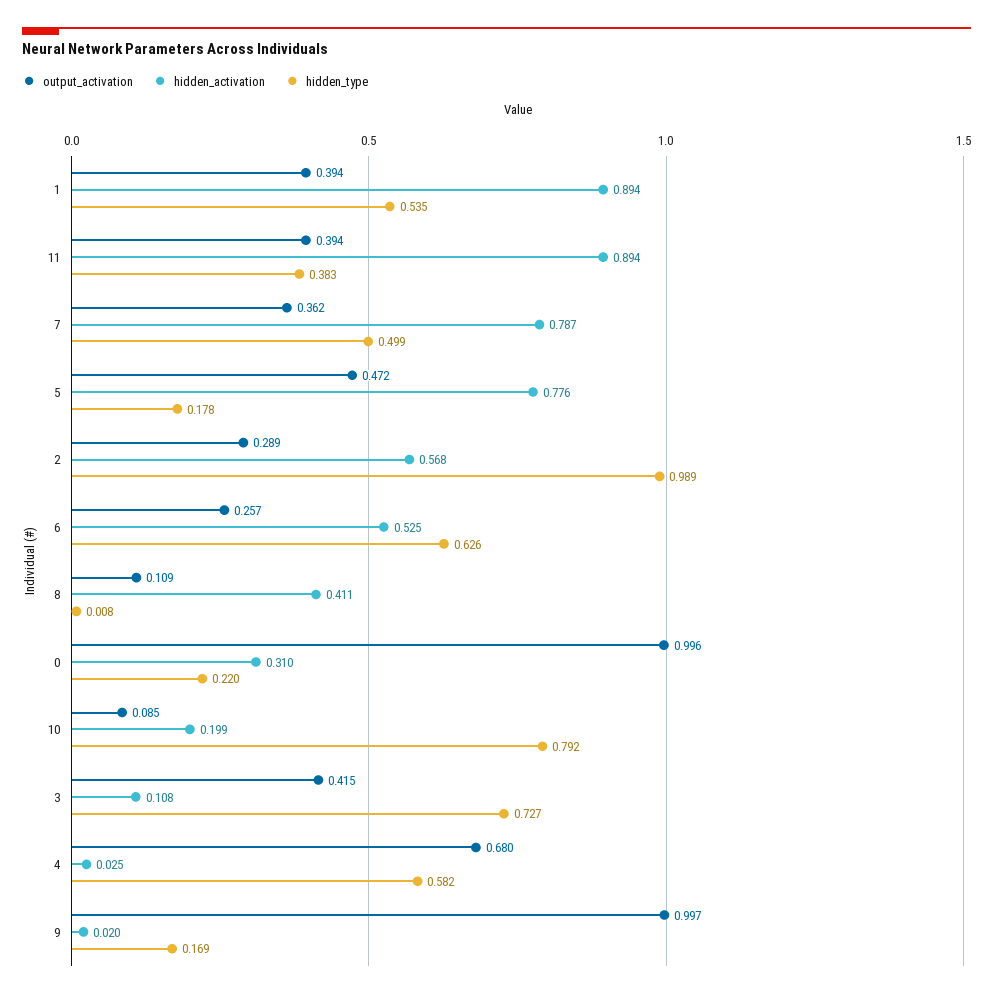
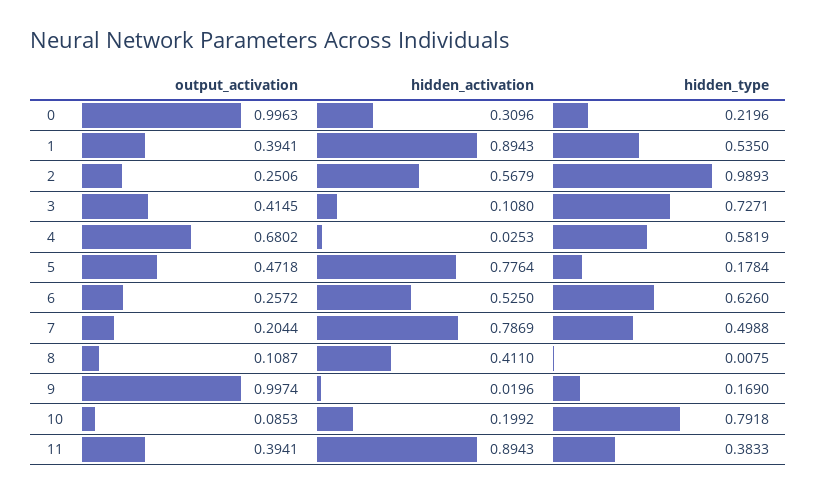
output_activation, 7: 0.362 -> 0.2044
output_activation, 2: 0.289 -> 0.2506

